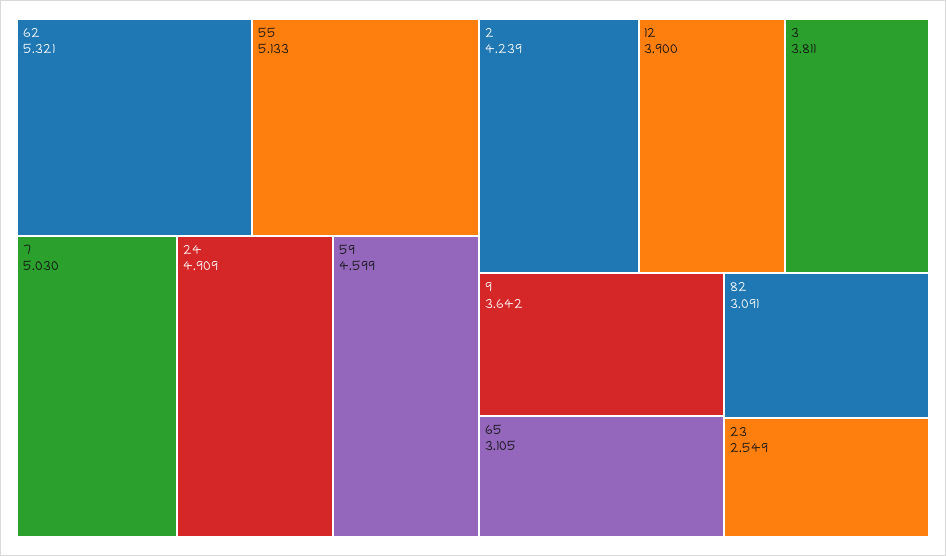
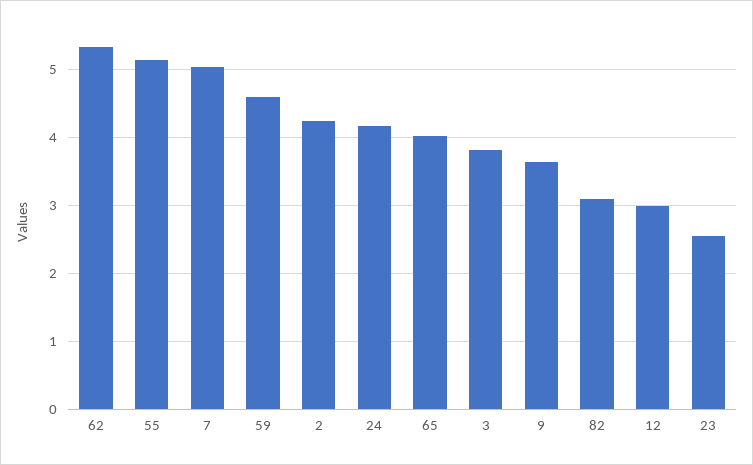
24: 4.909 -> 4.2
12: 3.9 -> 3
65: 3.105 -> 4

